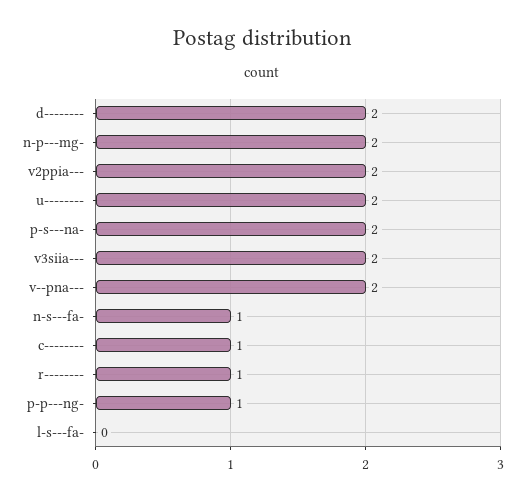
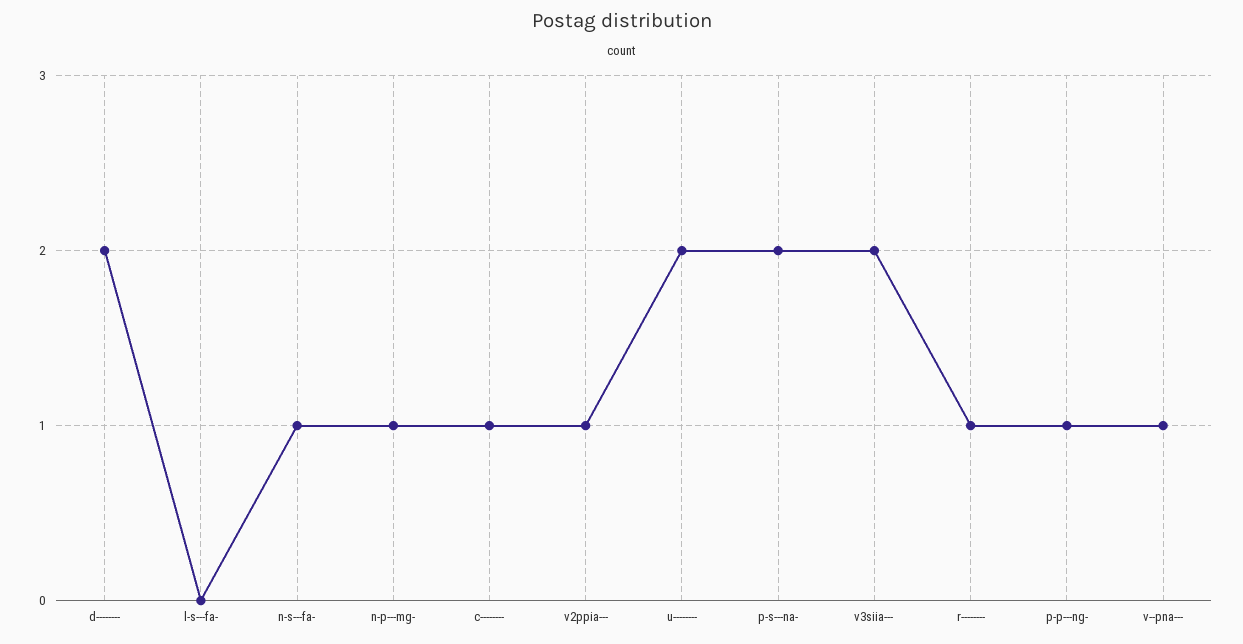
n-p---mg-: 2 -> 1
v2ppia---: 2 -> 1
v--pna---: 2 -> 1

